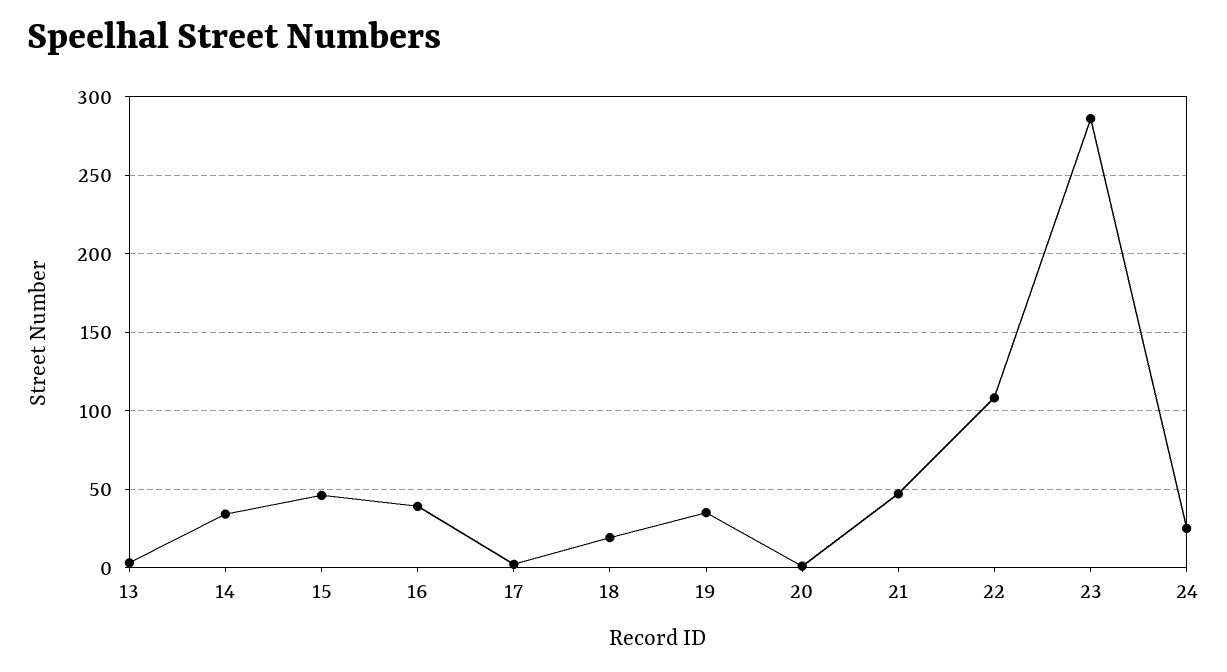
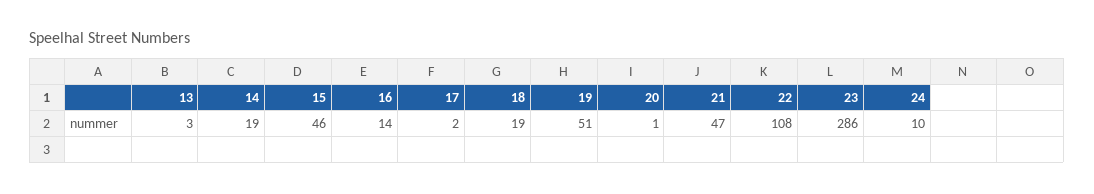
14: 35 -> 19
16: 40 -> 14
19: 35 -> 51
24: 25 -> 10

